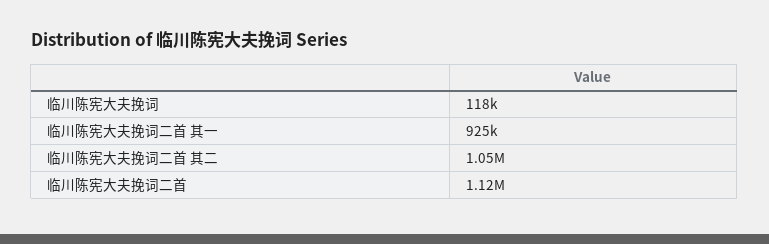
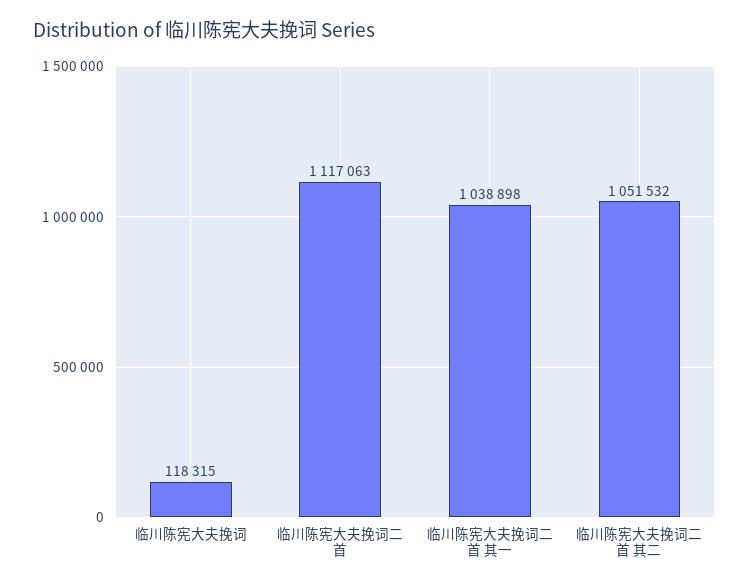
临川陈宪大夫挽词二首 其一: 925000 -> 1038898

